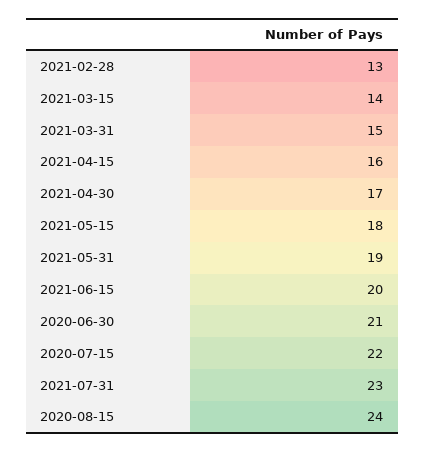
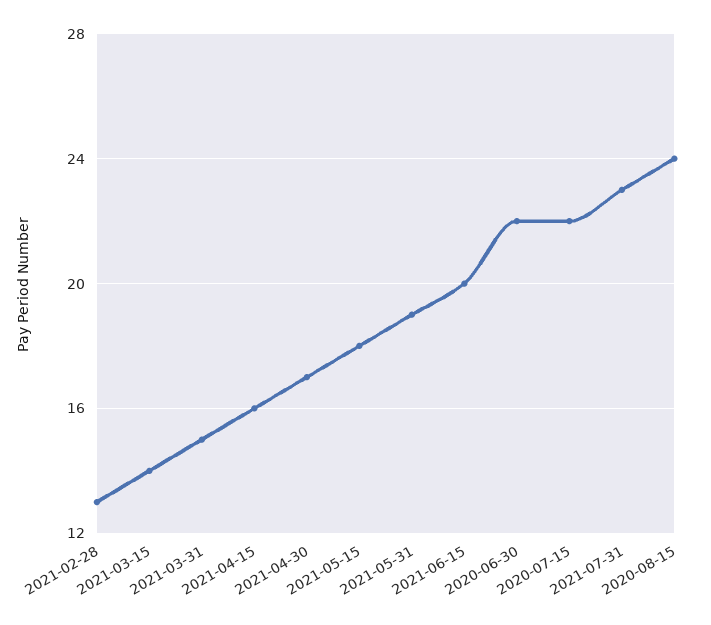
2020-06-30: 21 -> 22

